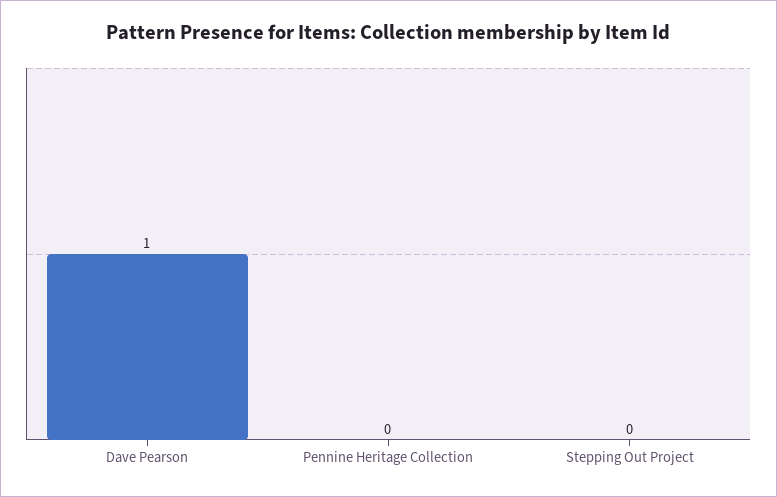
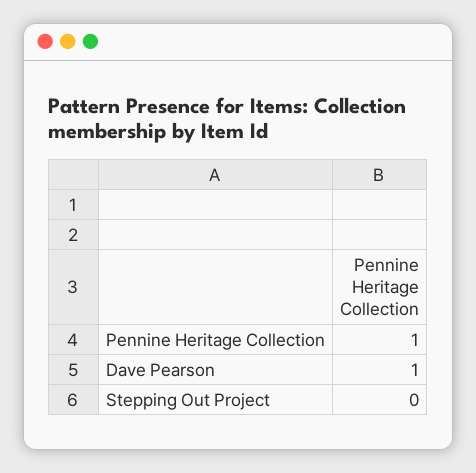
Pennine Heritage Collection: 0 -> 1

